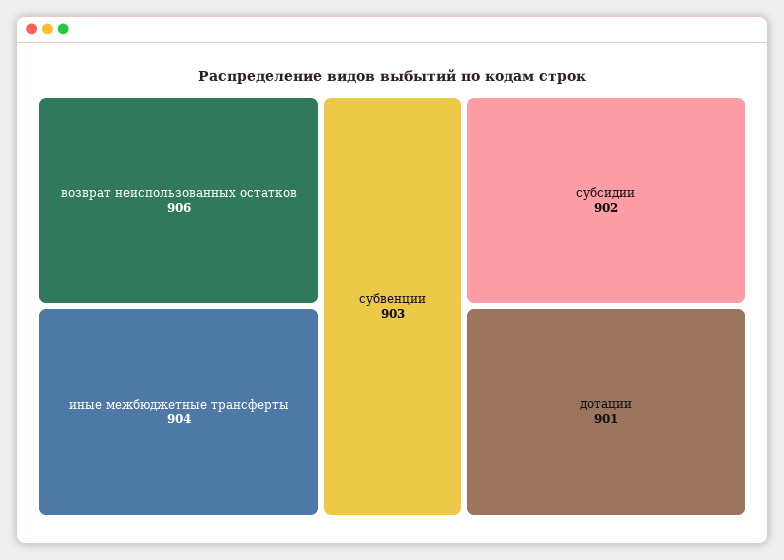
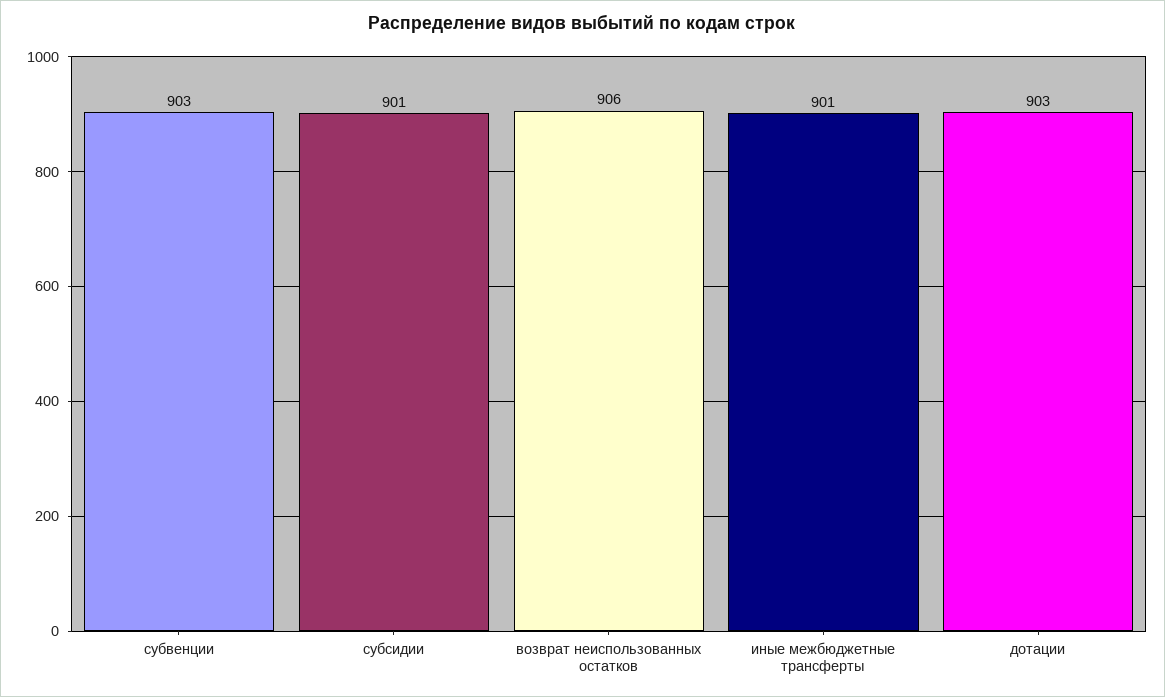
иные межбюджетные трансферты: 904 -> 901
субсидии: 902 -> 901
дотации: 901 -> 903

